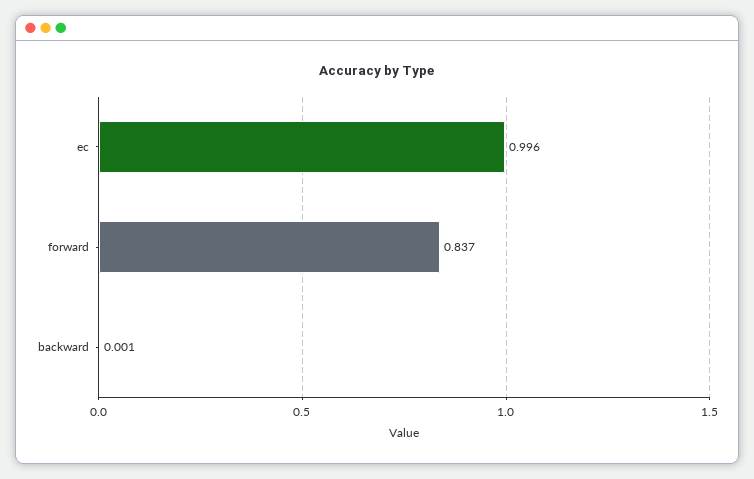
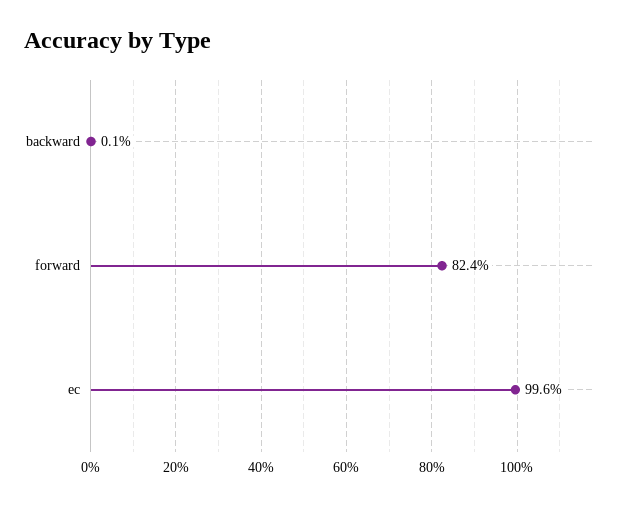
forward: 0.837 -> 0.824

